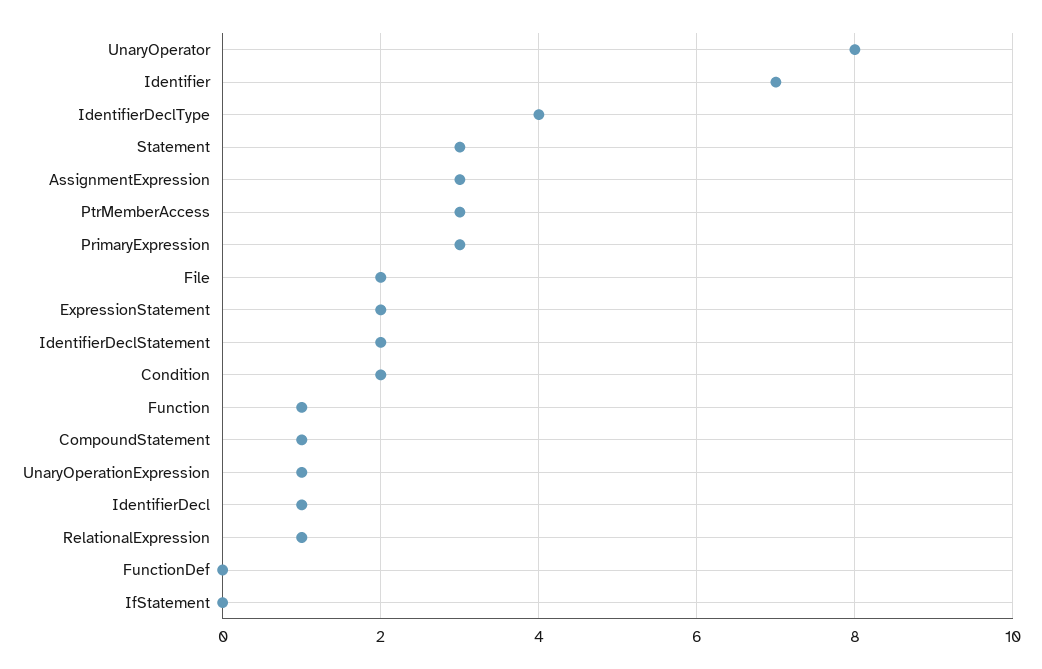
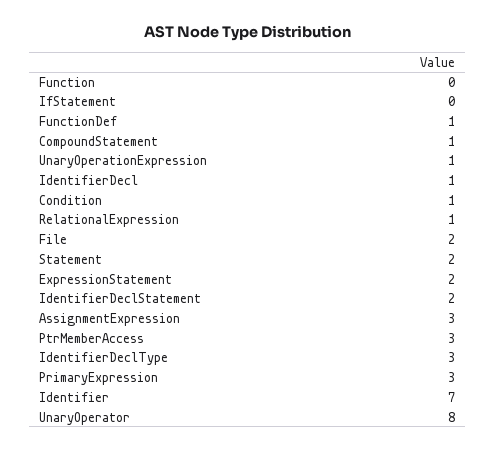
IdentifierDeclType: 4 -> 3
Statement: 3 -> 2
Condition: 2 -> 1
Function: 1 -> 0
FunctionDef: 0 -> 1

